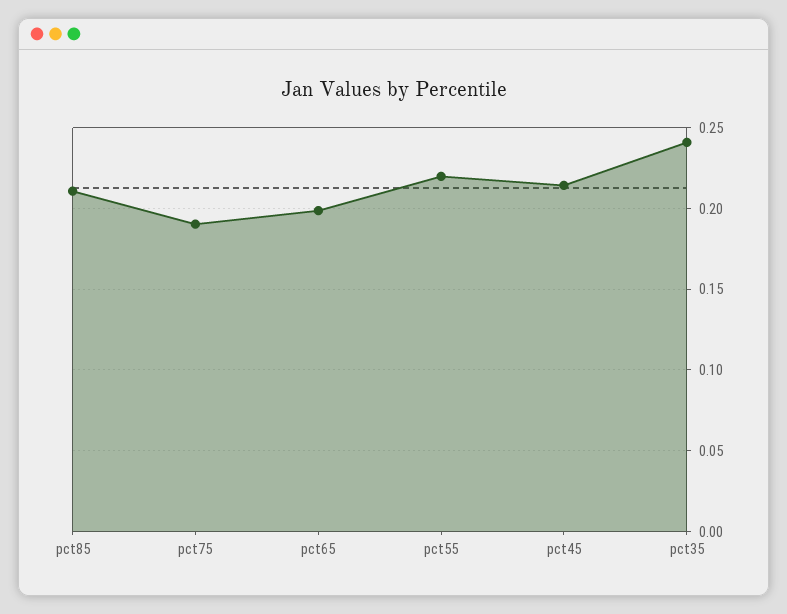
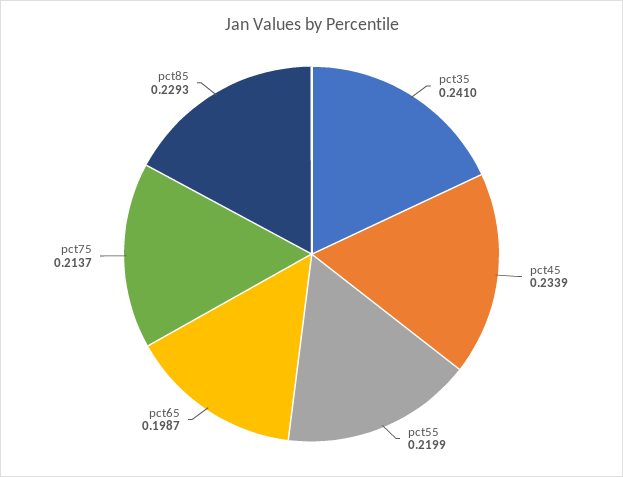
pct85: 0.21 -> 0.2293
pct75: 0.19 -> 0.2137
pct45: 0.215 -> 0.2339

